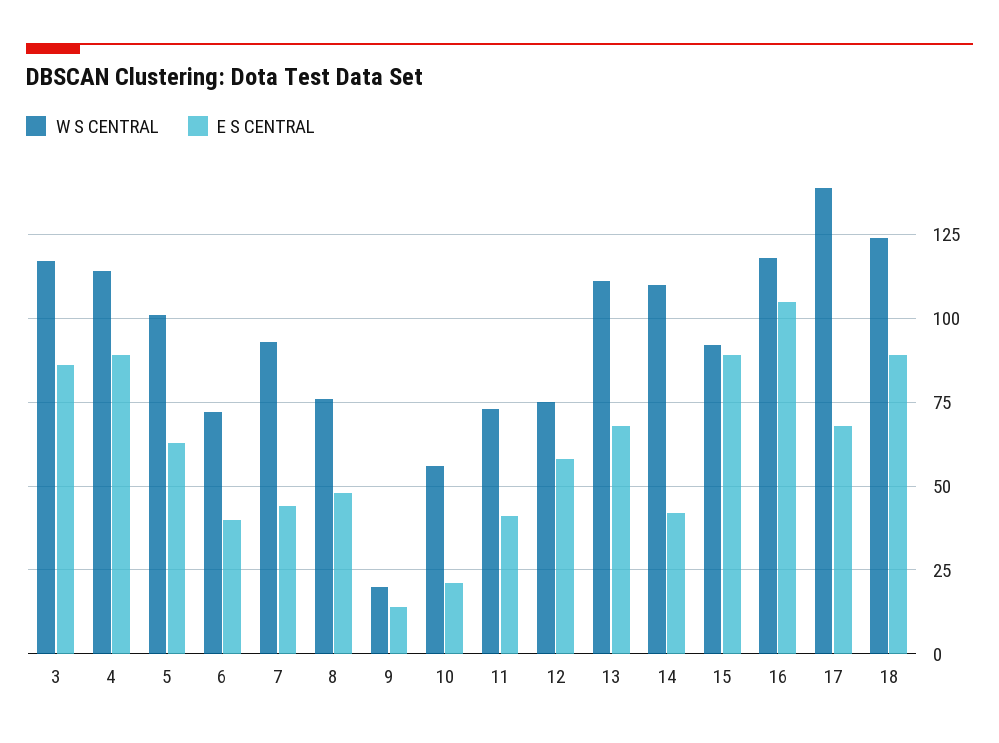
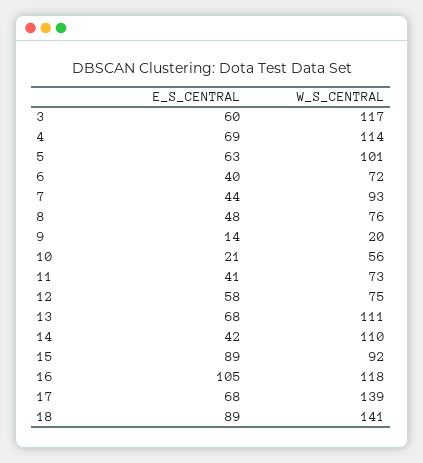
E S CENTRAL, 3: 85 -> 60
E S CENTRAL, 4: 90 -> 69
W S CENTRAL, 18: 125 -> 141

